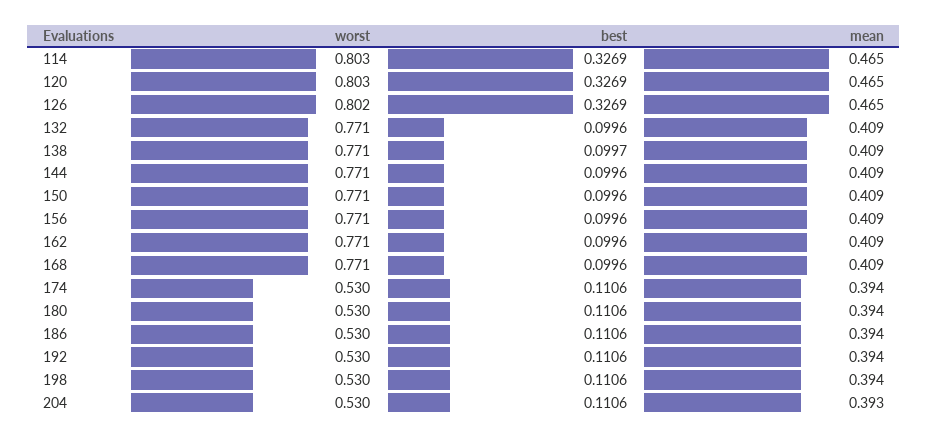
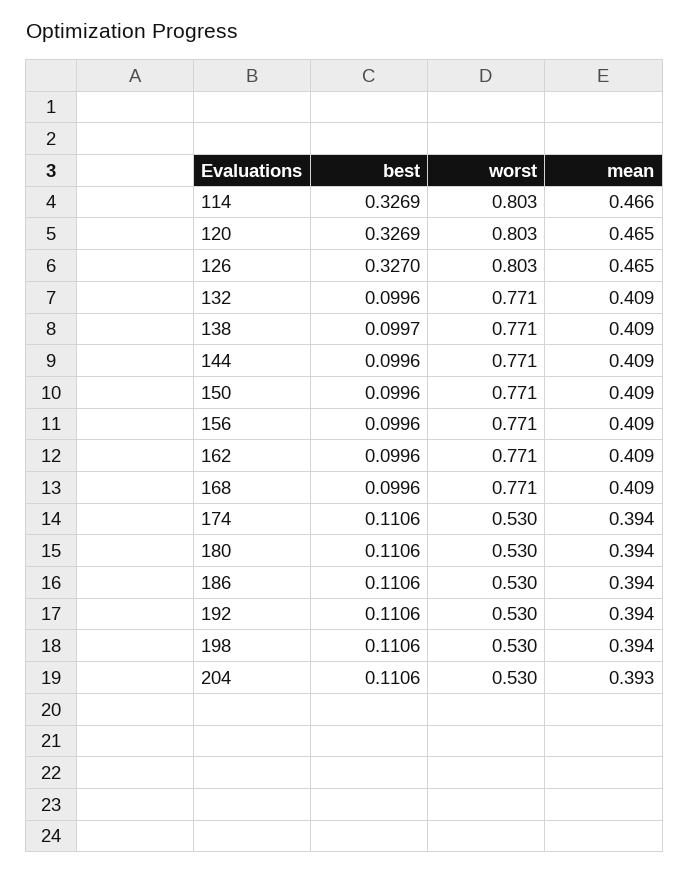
mean, 114: 0.465 -> 0.466
worst, 126: 0.802 -> 0.803
best, 126: 0.3269 -> 0.327

